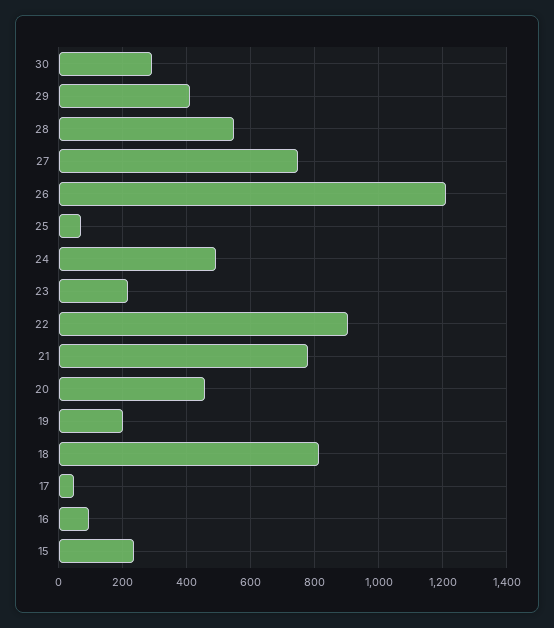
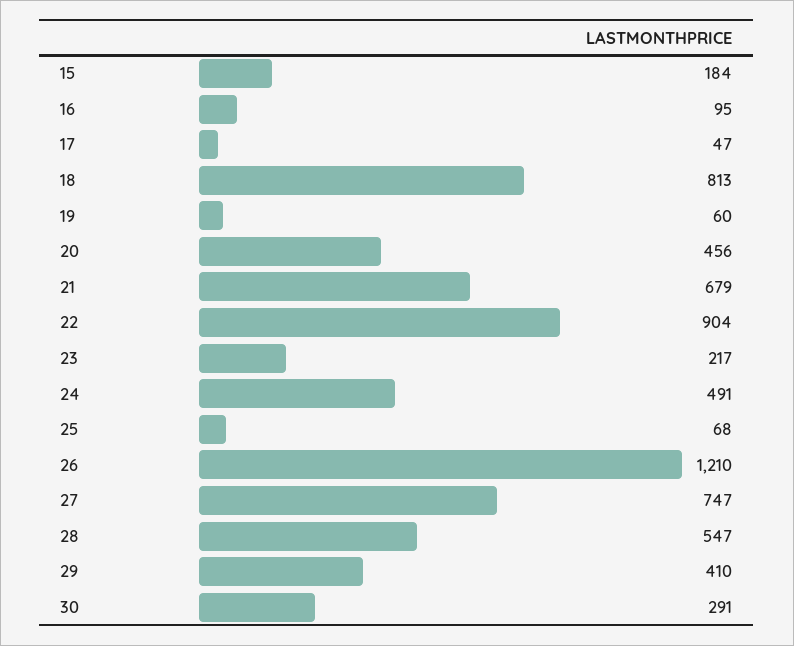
21: 780 -> 679
19: 200 -> 60
15: 240 -> 184

